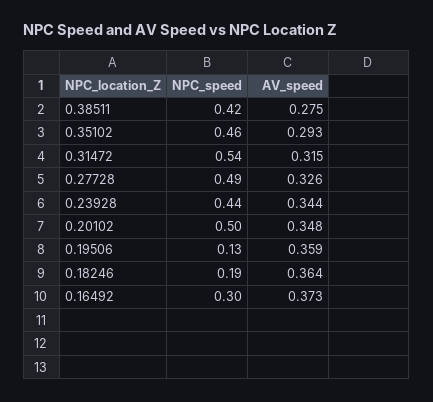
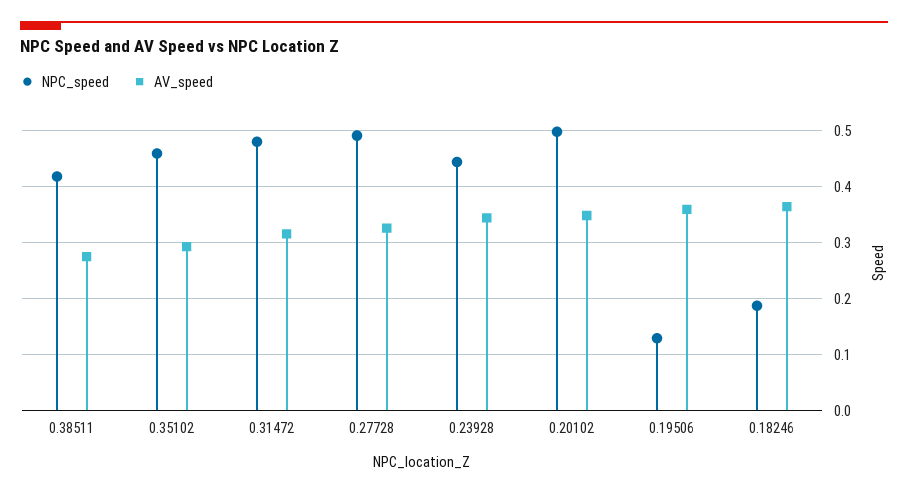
NPC_speed, 0.31472: 0.54 -> 0.48
NPC_speed, 0.16492: 0.3 -> none
AV_speed, 0.16492: 0.373 -> none

